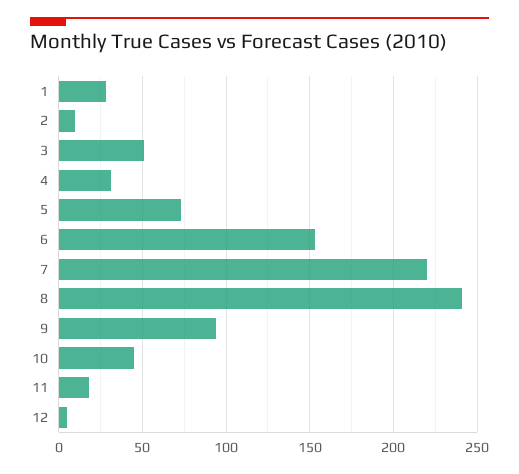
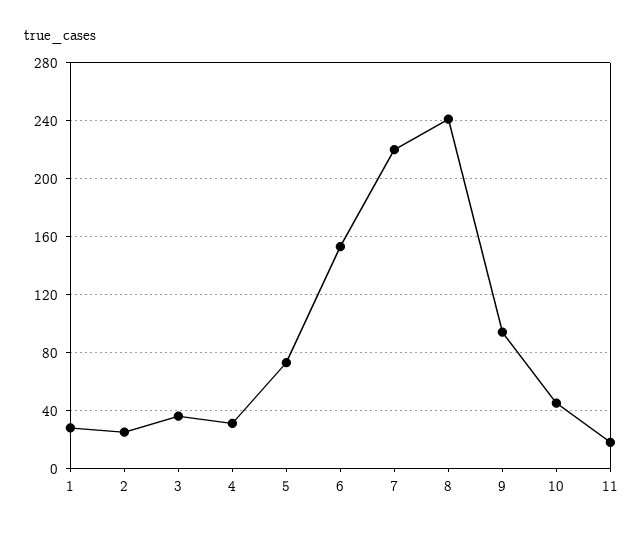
2: 10 -> 25
3: 50 -> 35
12: 5 -> none

